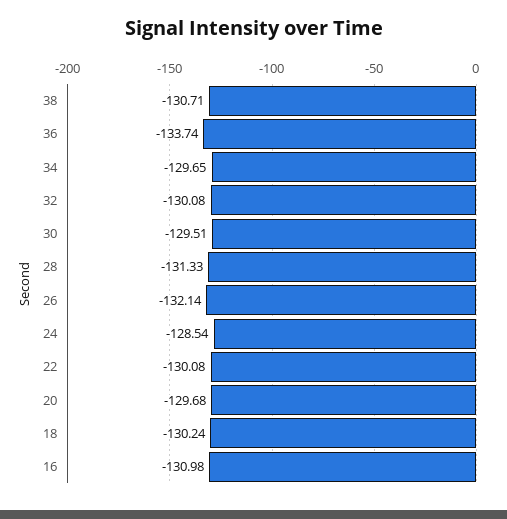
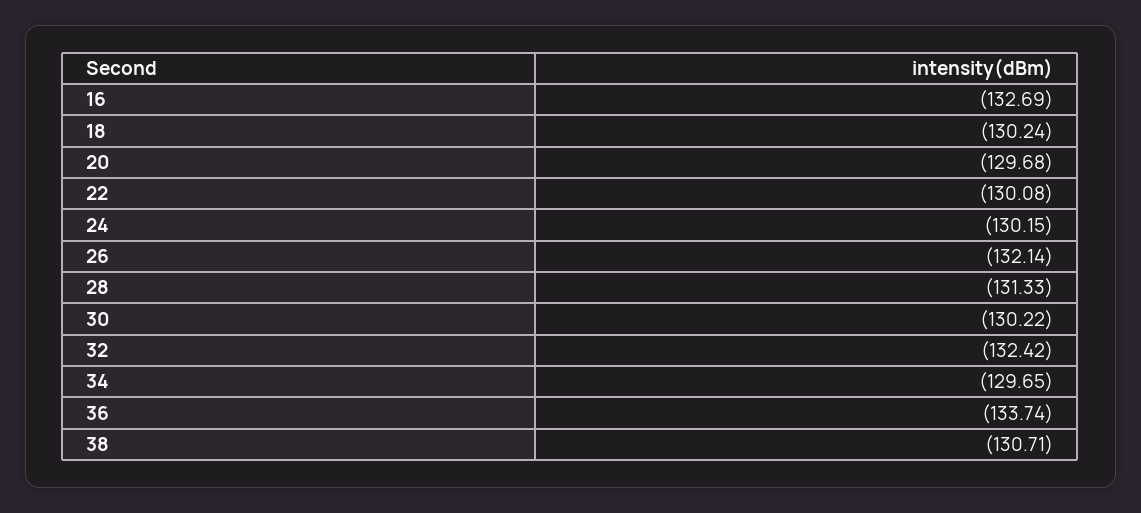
32: -130.08 -> -132.42
30: -129.51 -> -130.22
24: -128.54 -> -130.15
16: -130.98 -> -132.69

